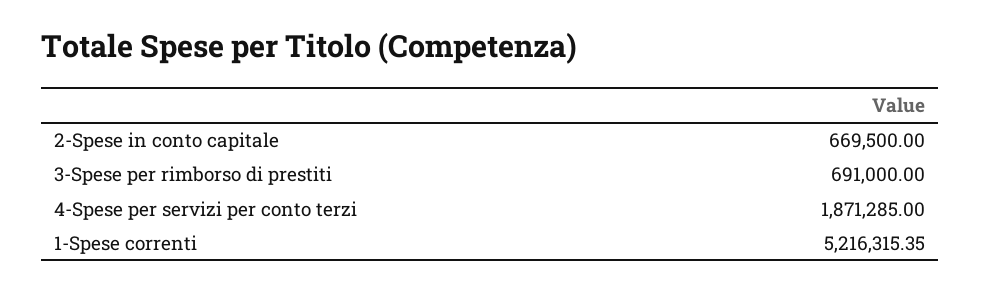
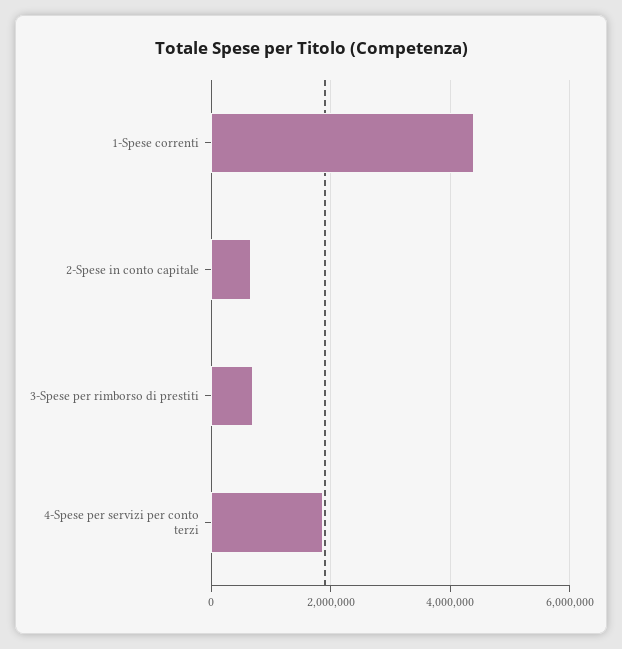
1-Spese correnti: 5216315.35 -> 4400000

